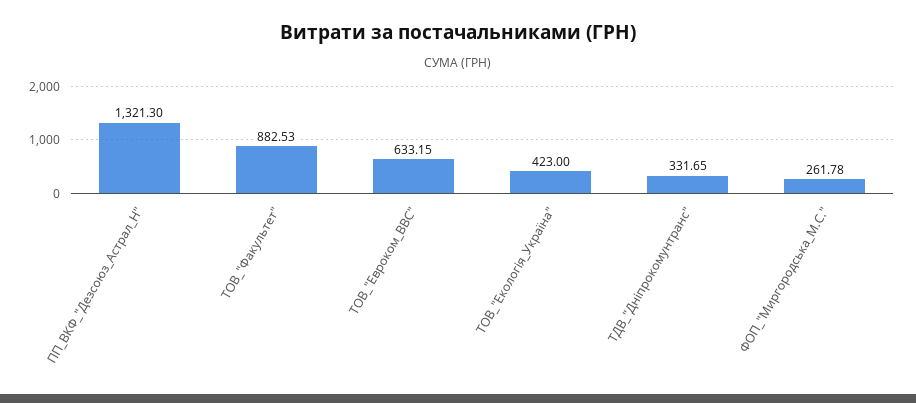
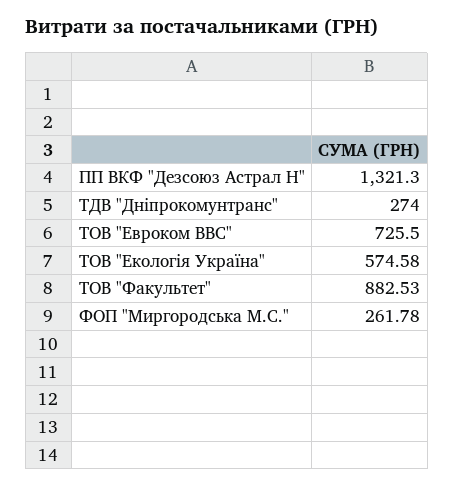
ТОВ_"Евроком_ВВС": 633.15 -> 725.5
ТОВ_"Екологія_Україна": 423 -> 574.58
ТДВ_"Дніпрокомунтранс": 331.65 -> 274

